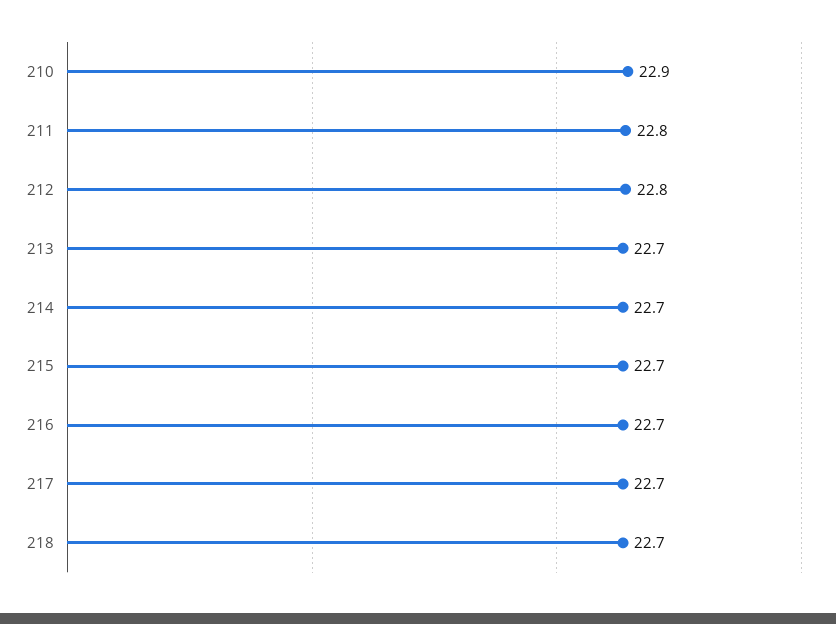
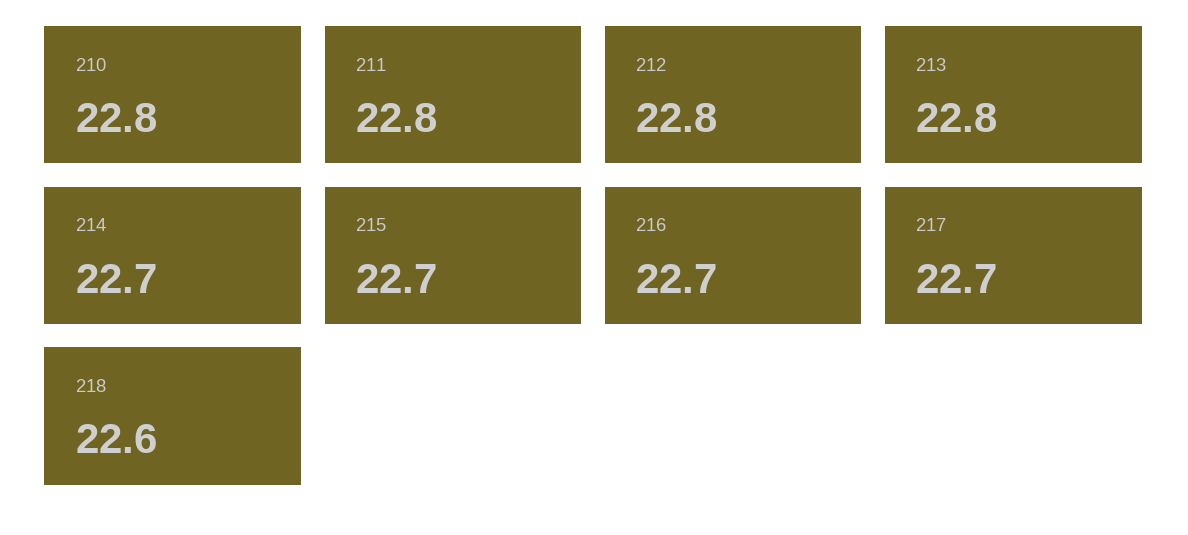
210: 22.9 -> 22.8
213: 22.7 -> 22.8
218: 22.7 -> 22.6

